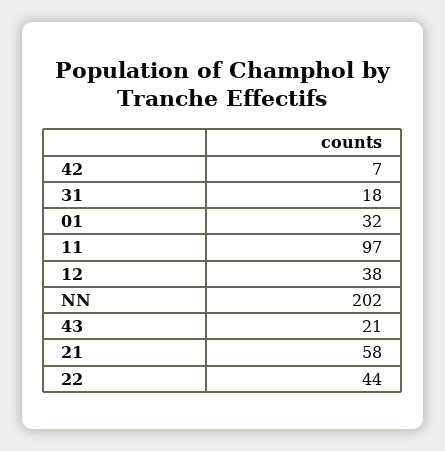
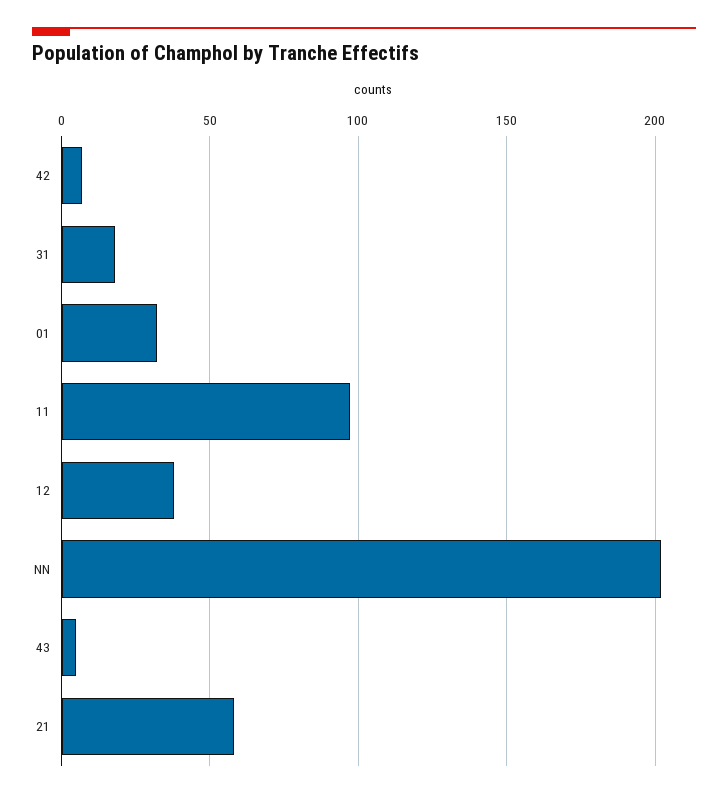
43: 21 -> 5
22: 44 -> none

